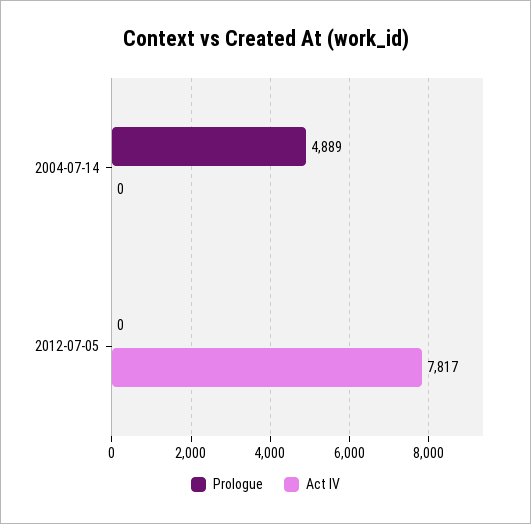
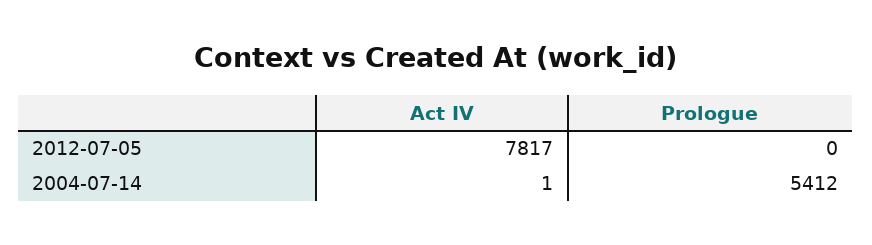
Prologue, 2004-07-14: 4889 -> 5412
Act IV, 2004-07-14: 0 -> 1

